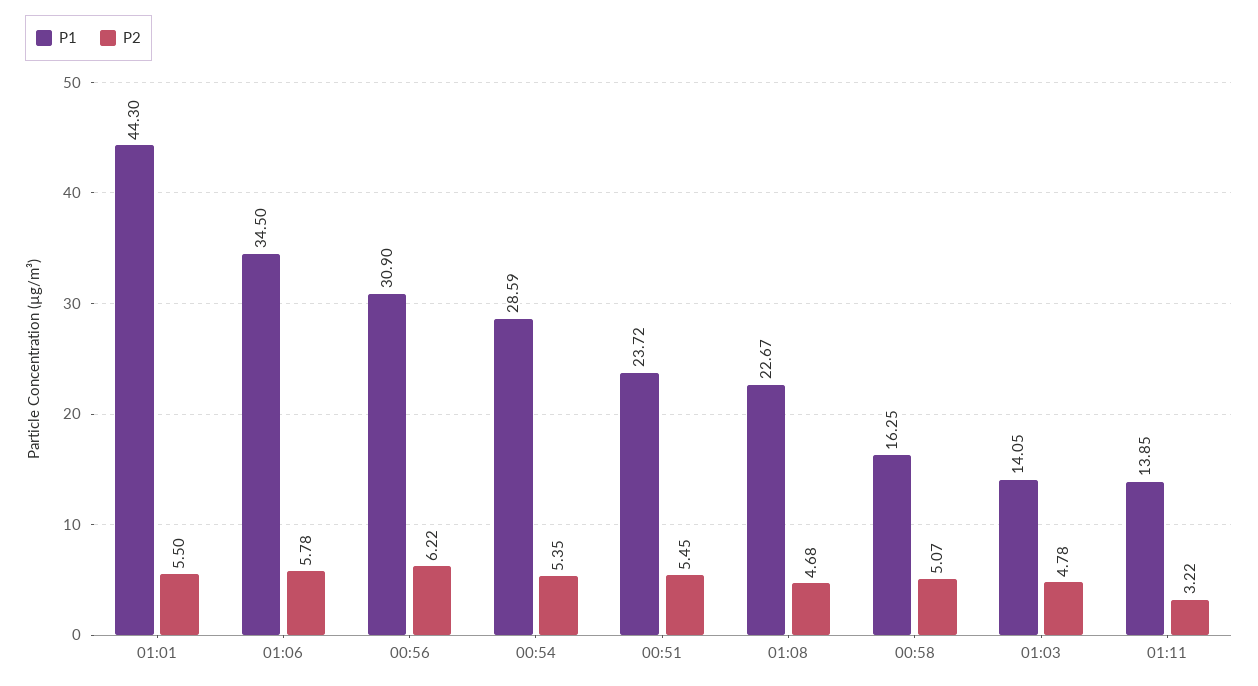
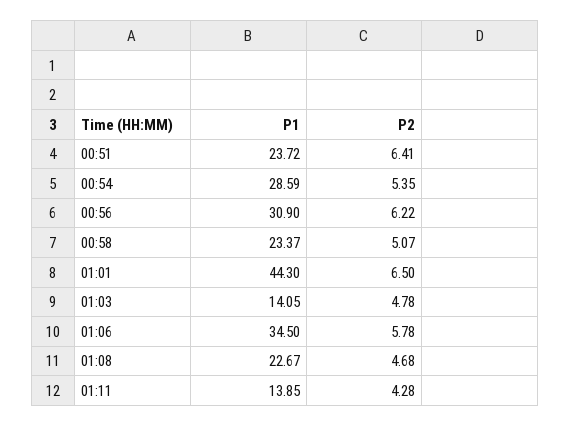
P2, 01:01: 5.5 -> 6.5
P2, 00:51: 5.45 -> 6.41
P1, 00:58: 16.25 -> 23.37
P2, 01:11: 3.22 -> 4.28

